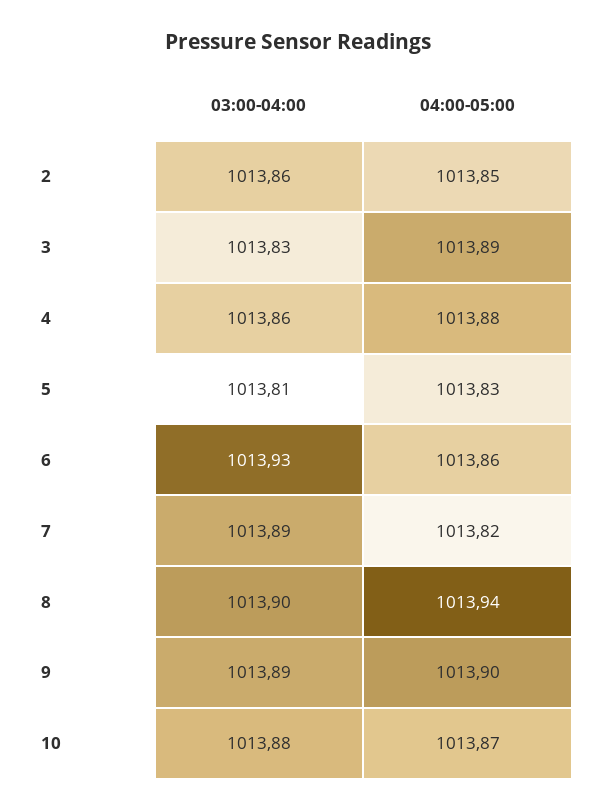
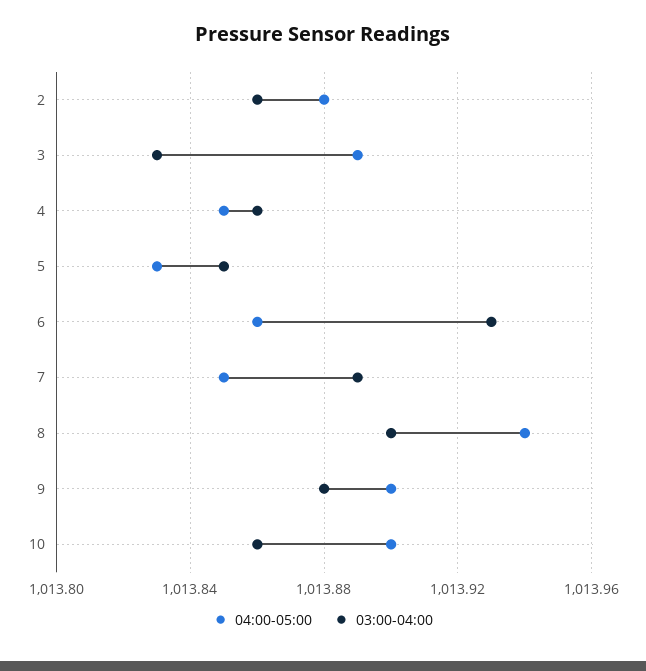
04:00-05:00, 2: 1013.85 -> 1013.88
04:00-05:00, 4: 1013.88 -> 1013.85
03:00-04:00, 5: 1013.81 -> 1013.85
04:00-05:00, 7: 1013.82 -> 1013.85
03:00-04:00, 9: 1013.89 -> 1013.88
03:00-04:00, 10: 1013.88 -> 1013.86
04:00-05:00, 10: 1013.87 -> 1013.9

